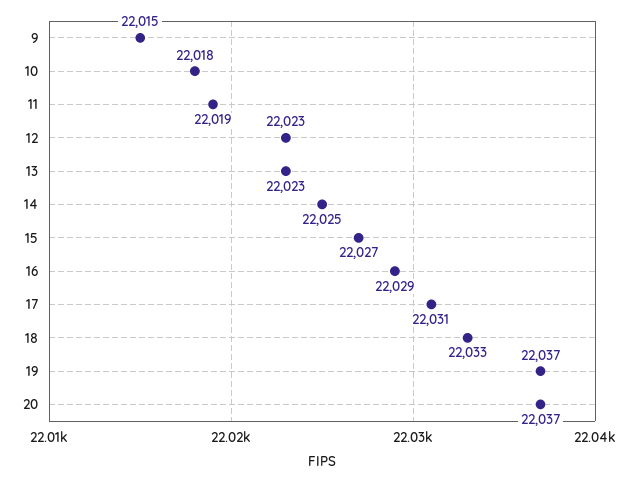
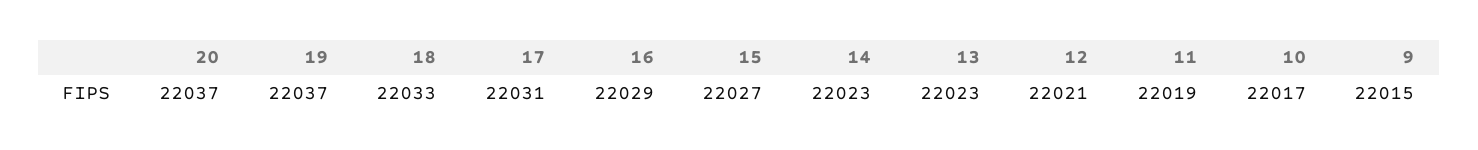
10: 22018 -> 22017
12: 22023 -> 22021
14: 22025 -> 22023

